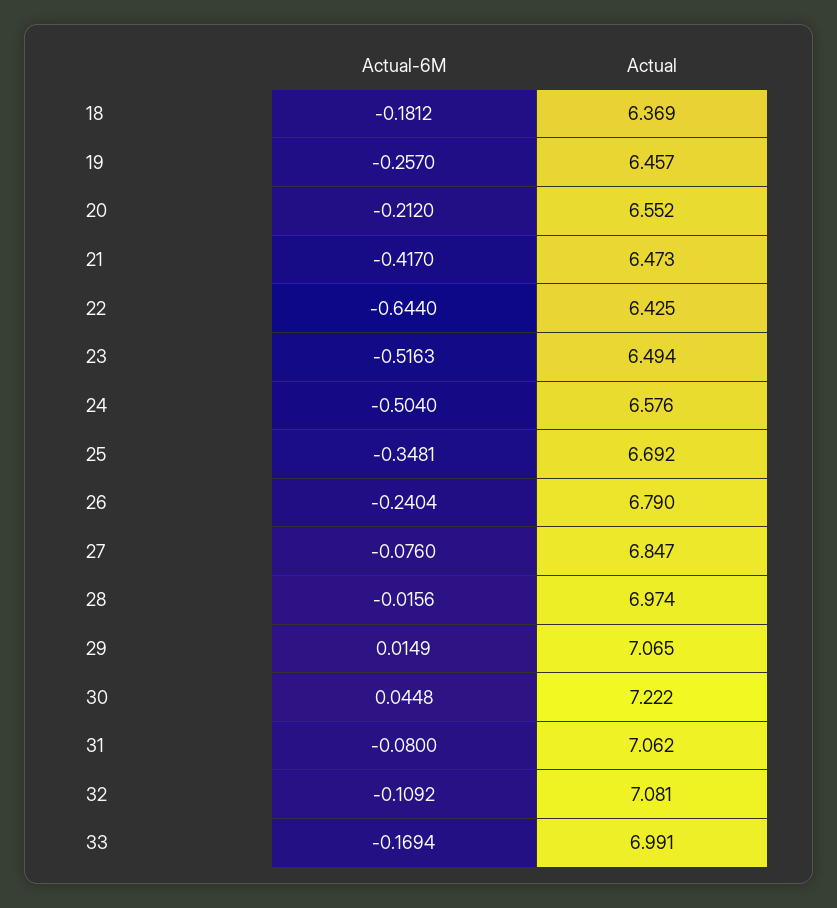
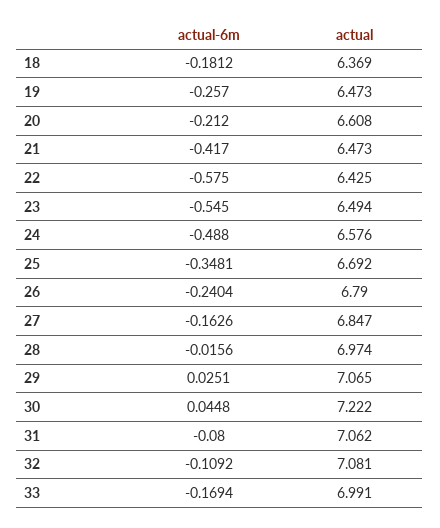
Actual, 19: 6.457 -> 6.473
Actual, 20: 6.552 -> 6.608
Actual-6M, 22: -0.644 -> -0.575
Actual-6M, 23: -0.5163 -> -0.545
Actual-6M, 24: -0.504 -> -0.488
Actual-6M, 27: -0.076 -> -0.1626
Actual-6M, 29: 0.0149 -> 0.0251

